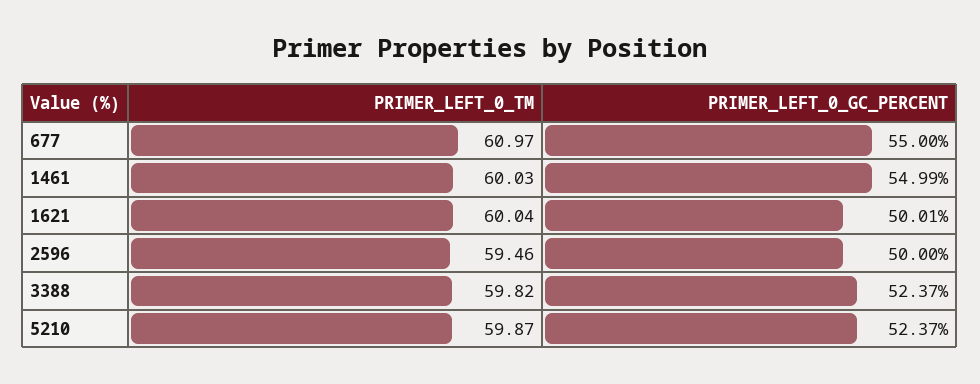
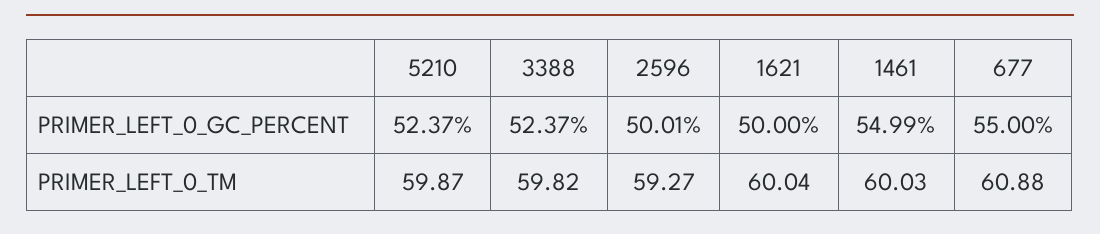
PRIMER_LEFT_0_TM, 677: 60.97 -> 60.88
PRIMER_LEFT_0_GC_PERCENT, 1621: 50.01 -> 50
PRIMER_LEFT_0_TM, 2596: 59.46 -> 59.27
PRIMER_LEFT_0_GC_PERCENT, 2596: 50 -> 50.01

